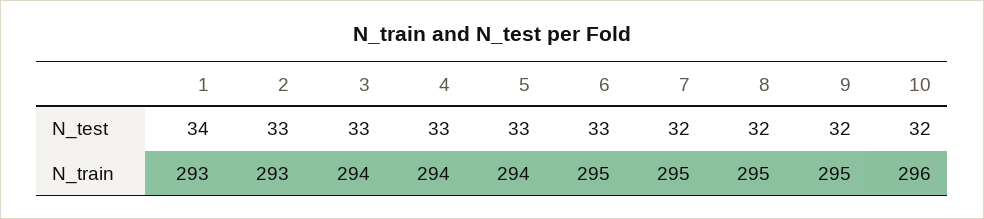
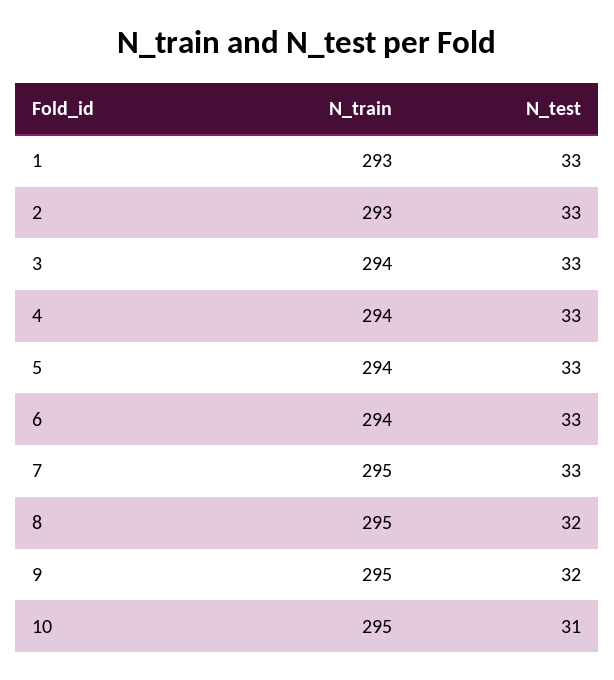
1, N_test: 34 -> 33
7, N_test: 32 -> 33
10, N_test: 32 -> 31
6, N_train: 295 -> 294
10, N_train: 296 -> 295

